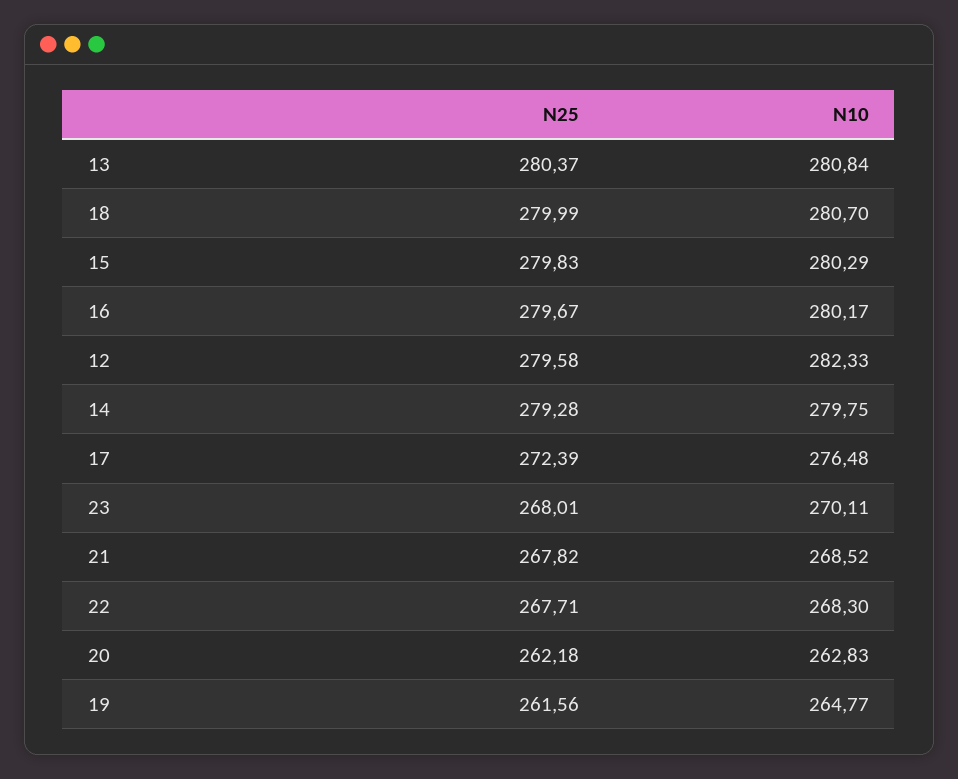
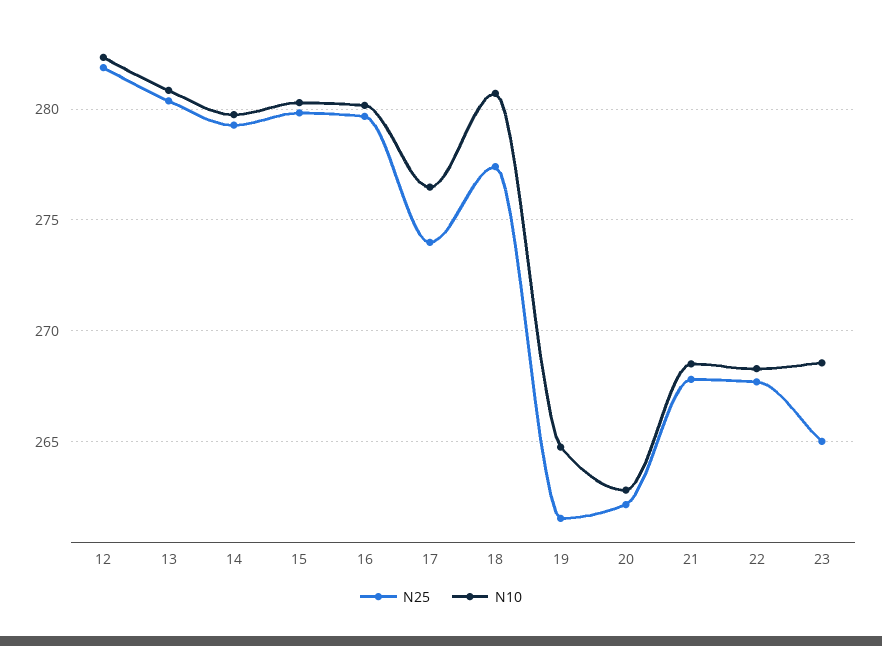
N25, 18: 279.99 -> 277.5
N25, 12: 279.58 -> 282
N25, 17: 272.39 -> 274
N25, 23: 268.01 -> 265
N10, 23: 270.11 -> 268.5

